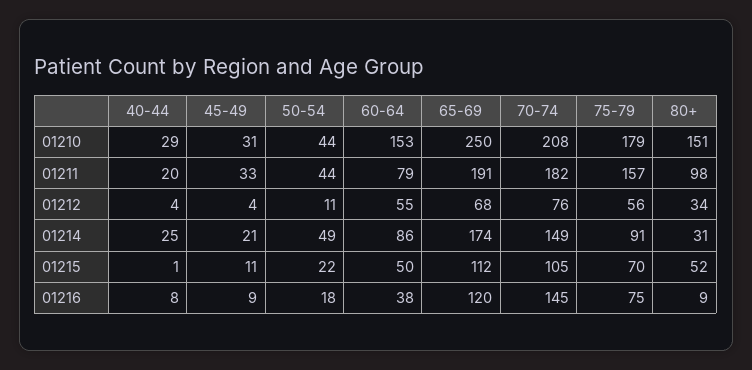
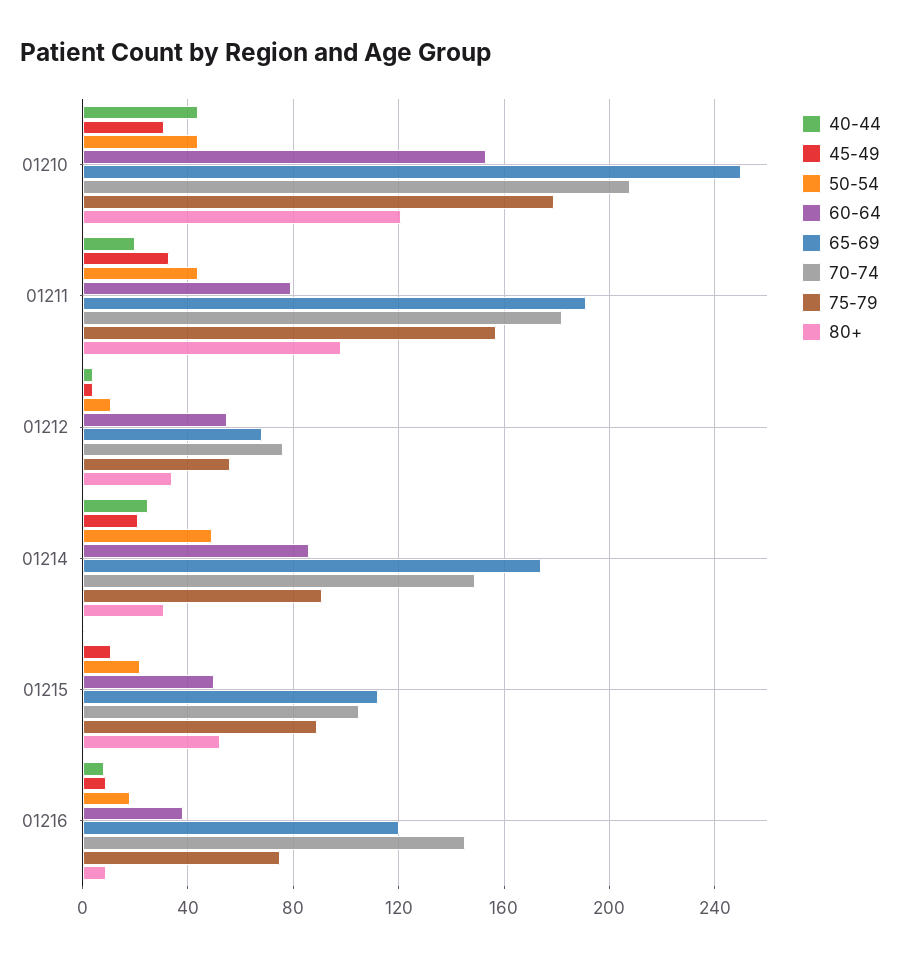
40-44, 01210: 29 -> 45
80+, 01210: 151 -> 120
75-79, 01215: 70 -> 90

